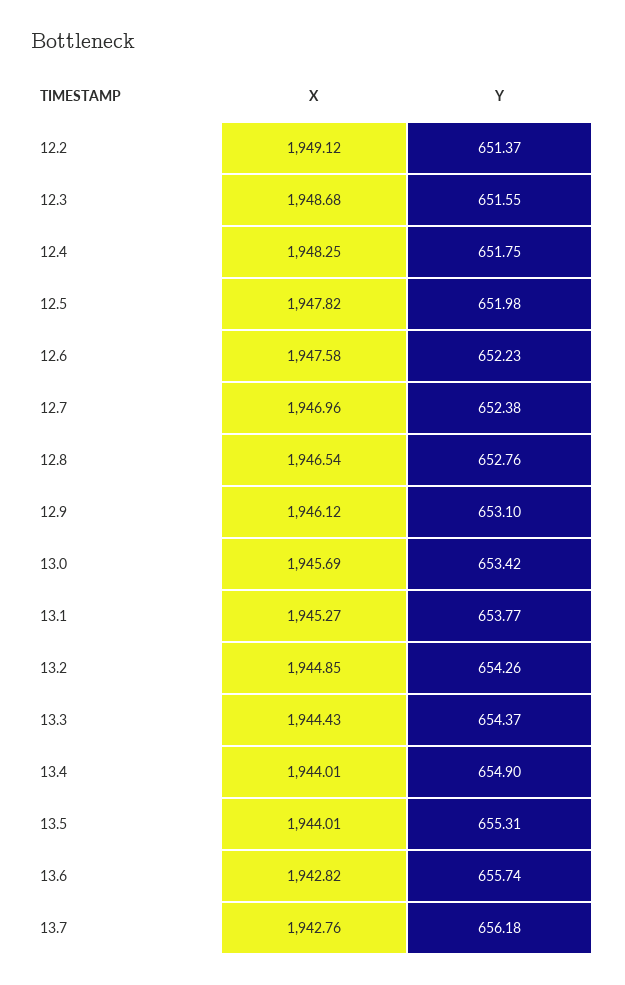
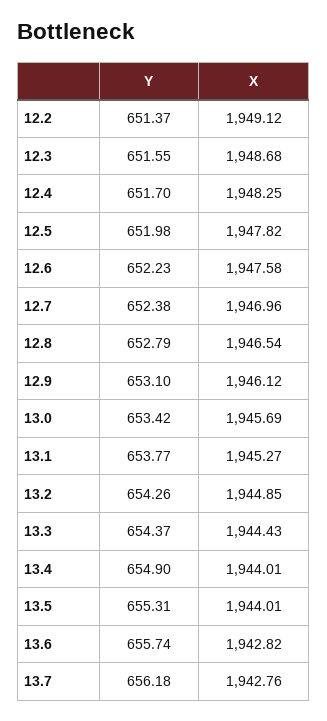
Y, 12.4: 651.75 -> 651.7
Y, 12.8: 652.76 -> 652.79

